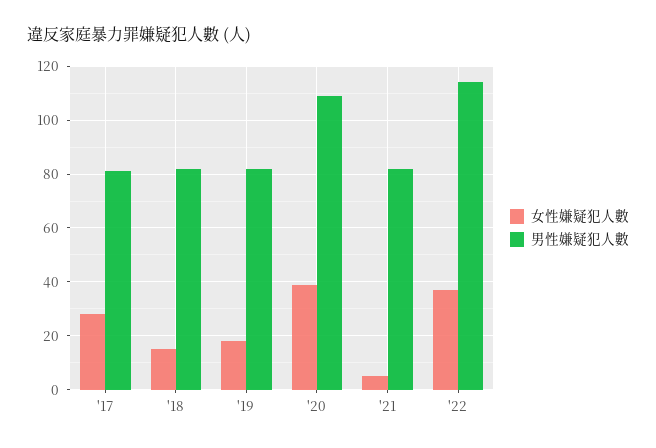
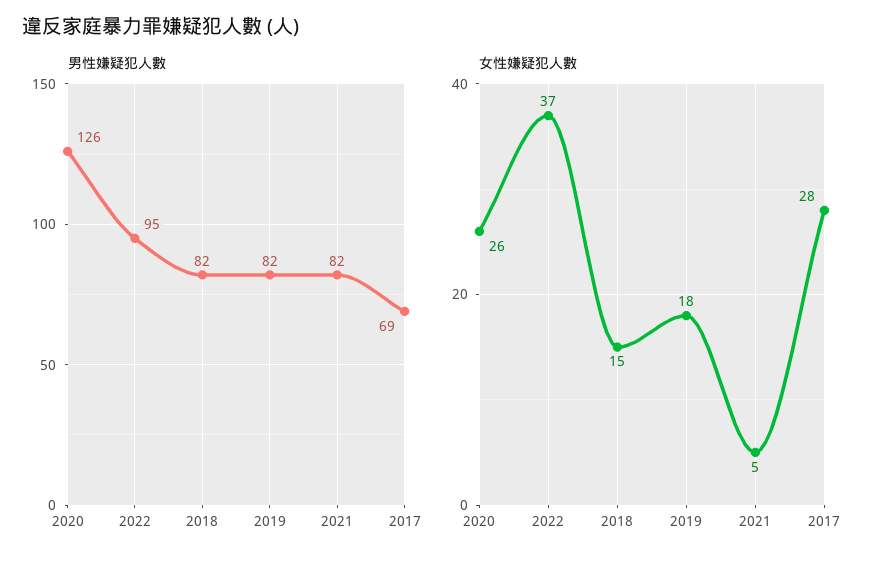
男性嫌疑犯人數, '17: 80 -> 69
女性嫌疑犯人數, '20: 40 -> 26
男性嫌疑犯人數, '20: 110 -> 126
男性嫌疑犯人數, '22: 115 -> 95

